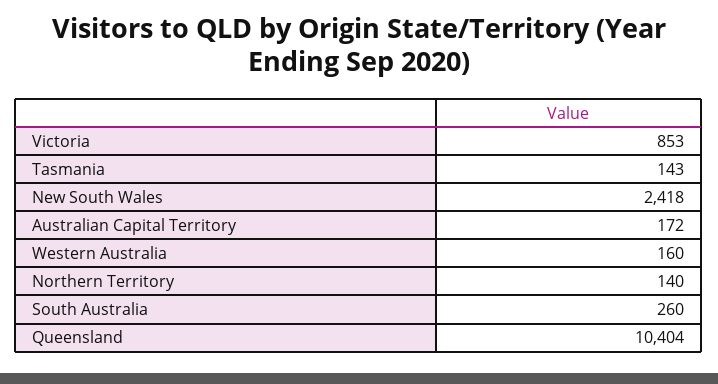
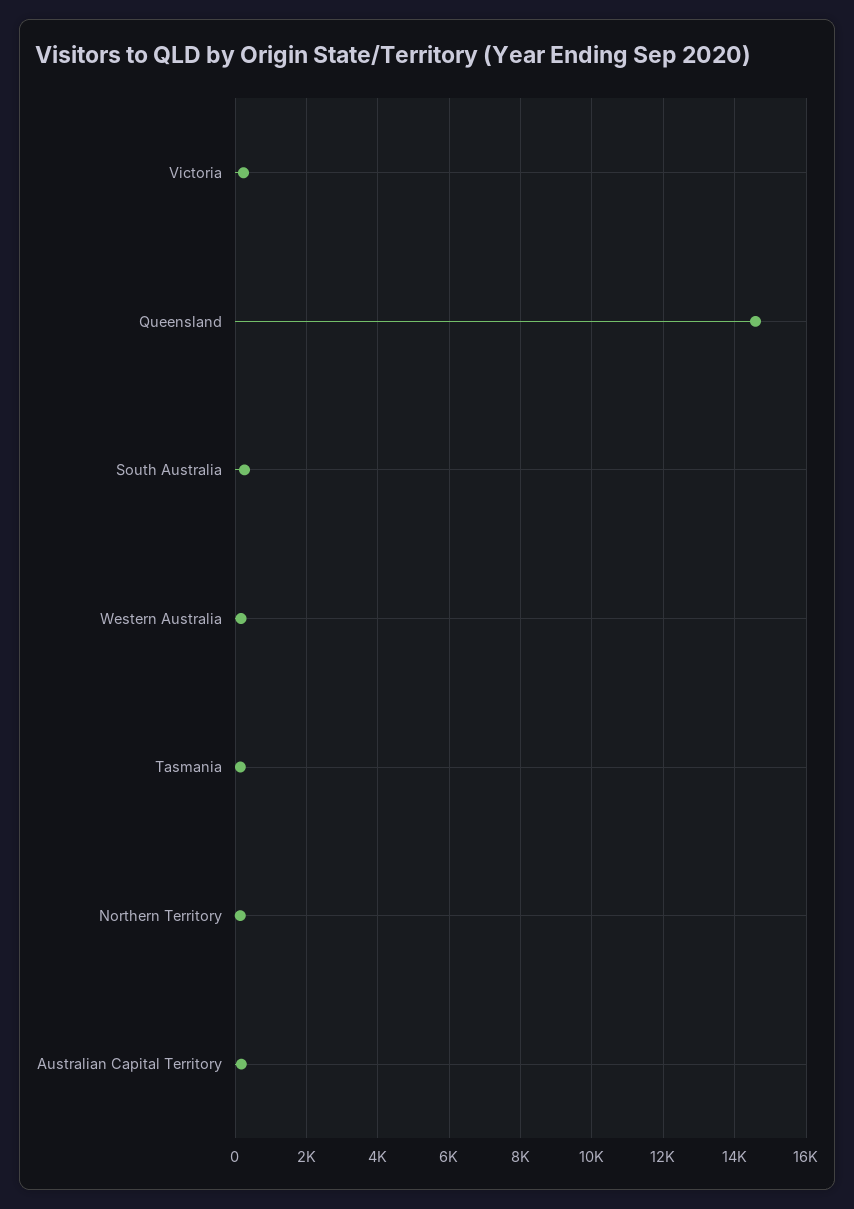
Victoria: 853 -> 200
New South Wales: 2418 -> none
Queensland: 10404 -> 14600

